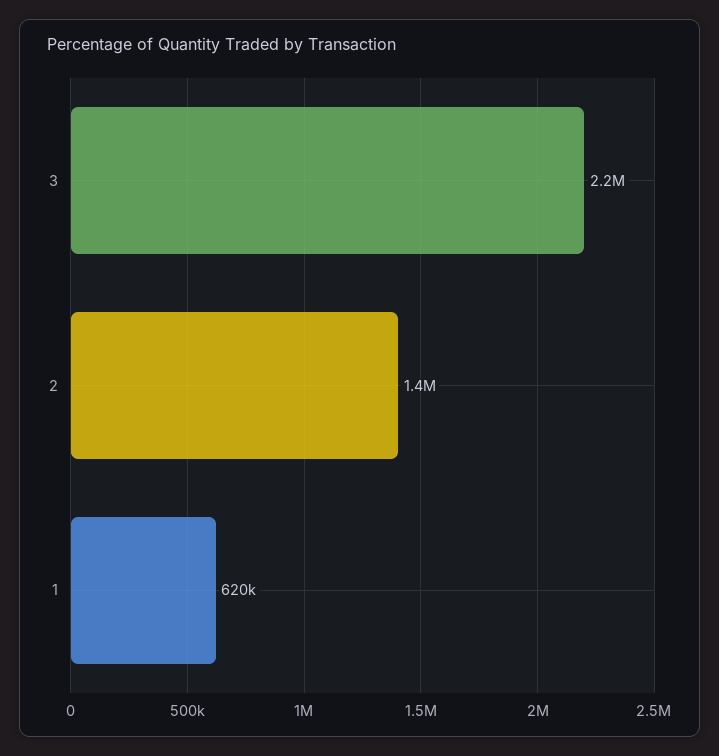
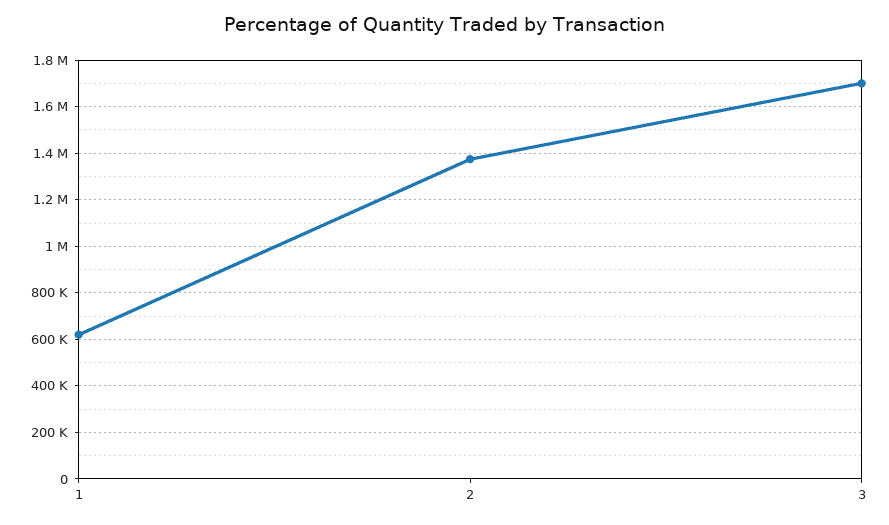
3: 2200000 -> 1700000

